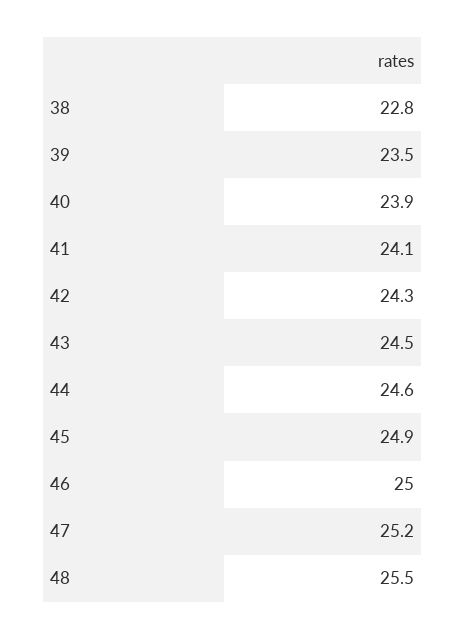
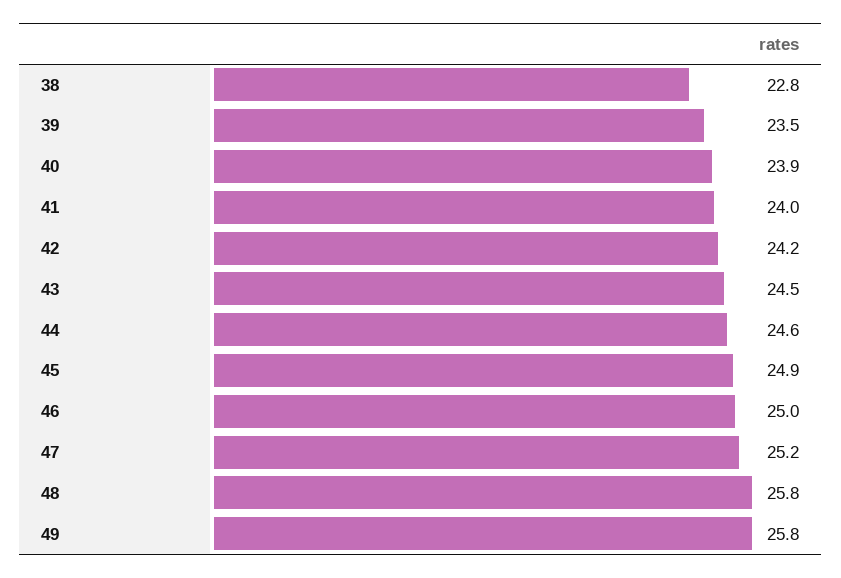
41: 24.1 -> 24
42: 24.3 -> 24.2
48: 25.5 -> 25.8
49: none -> 25.8

